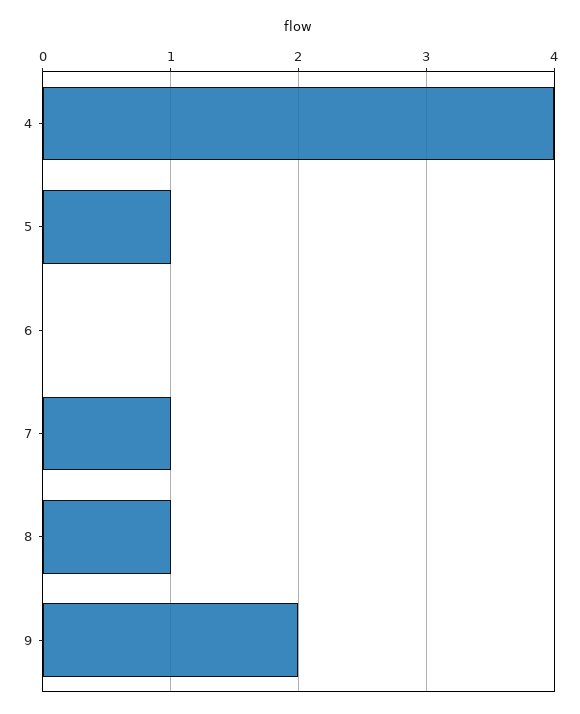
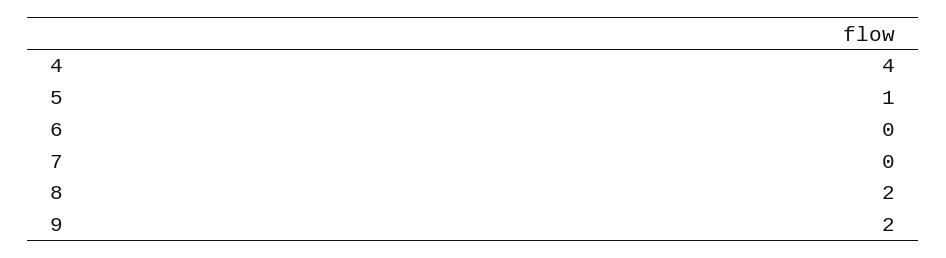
7: 1 -> 0
8: 1 -> 2

